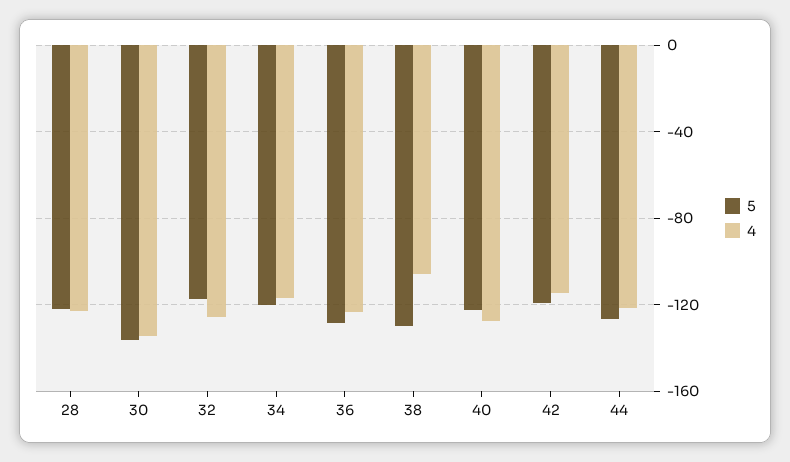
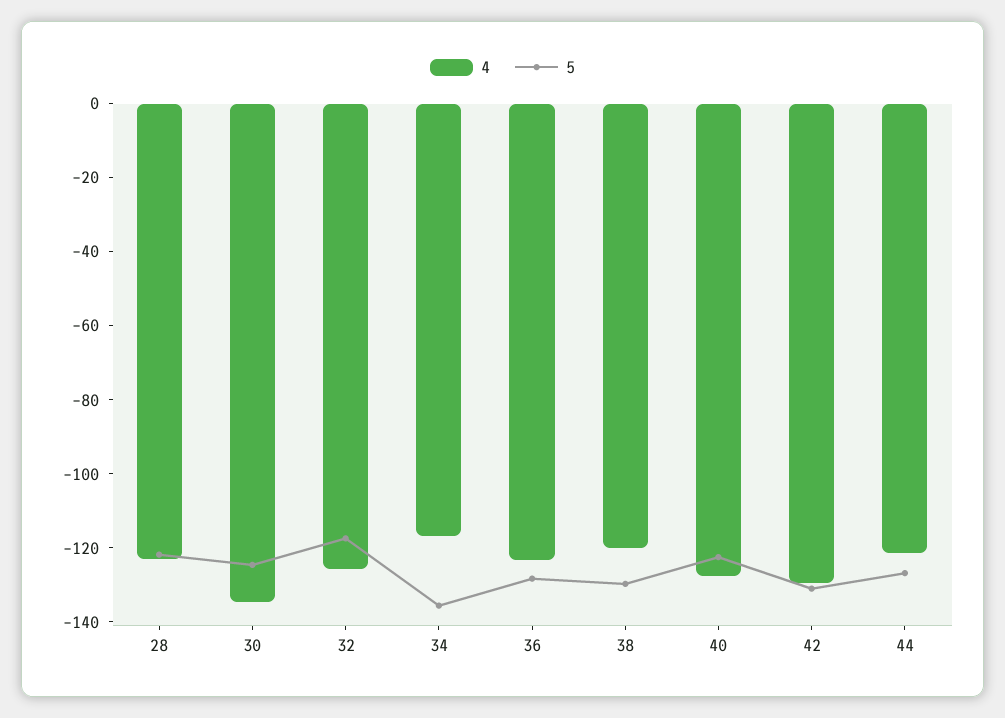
5, 30: -135 -> -125
5, 34: -120 -> -135
4, 38: -105 -> -120
5, 42: -120 -> -130
4, 42: -115 -> -130

